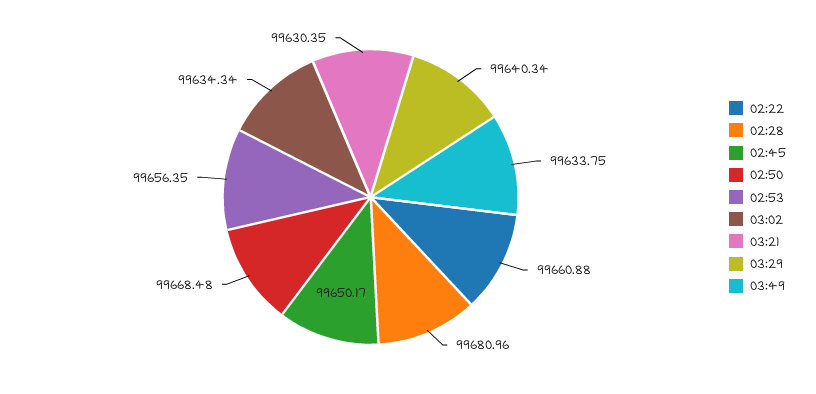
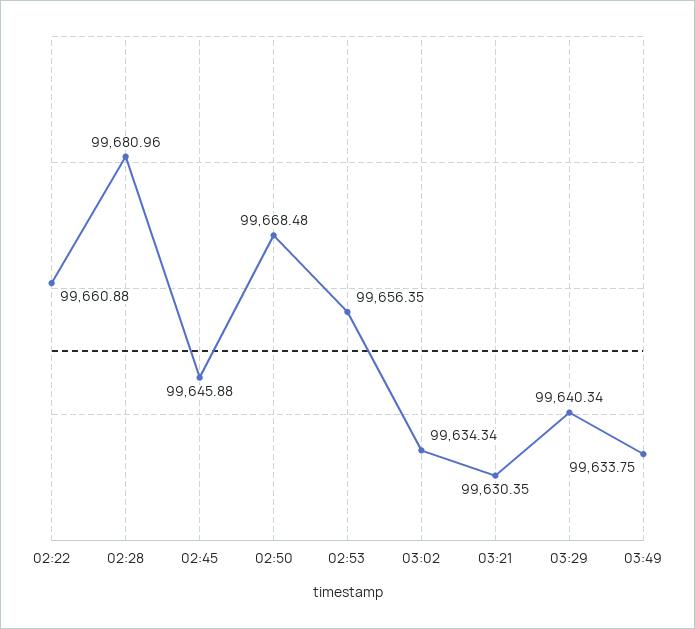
02:45: 99650.17 -> 99645.88

